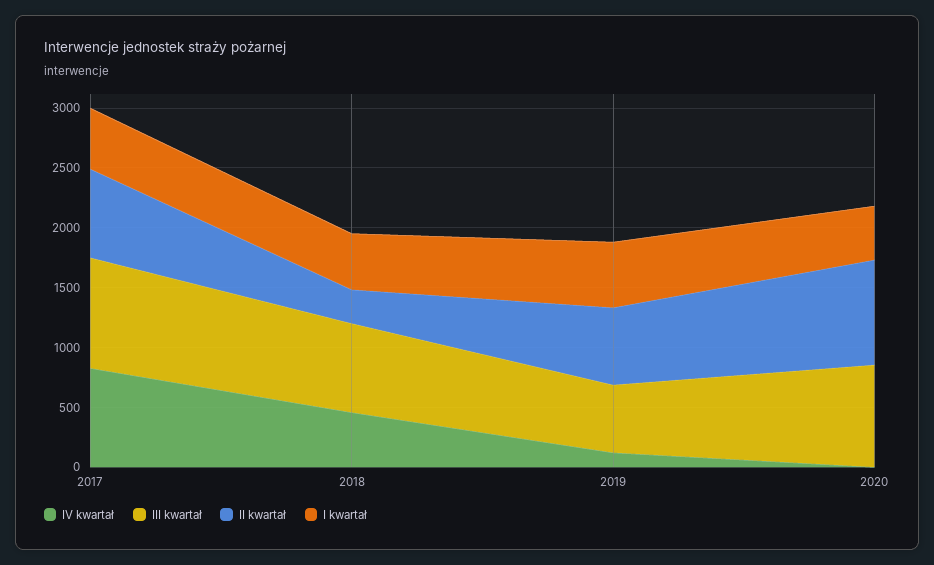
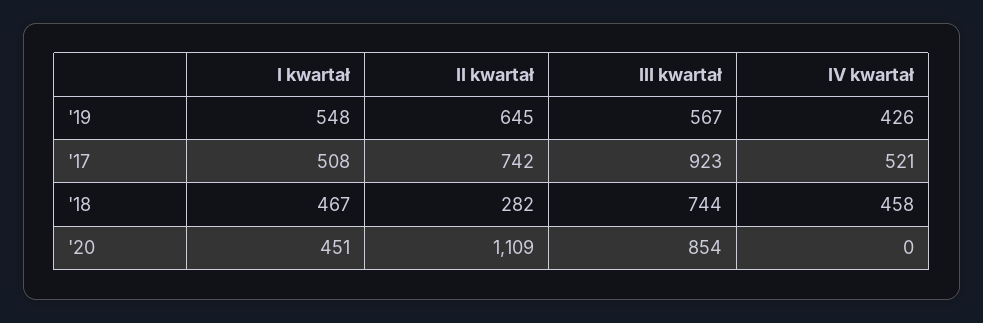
IV kwartał, 2017: 800 -> 521
IV kwartał, 2019: 100 -> 426
II kwartał, 2020: 900 -> 1109

